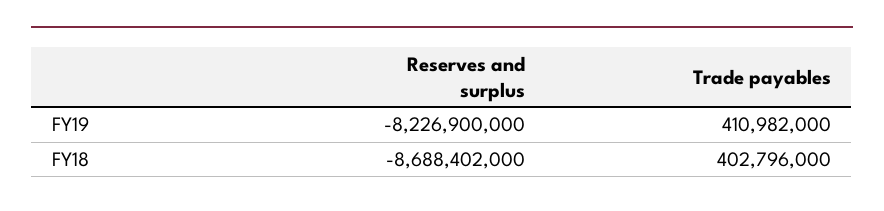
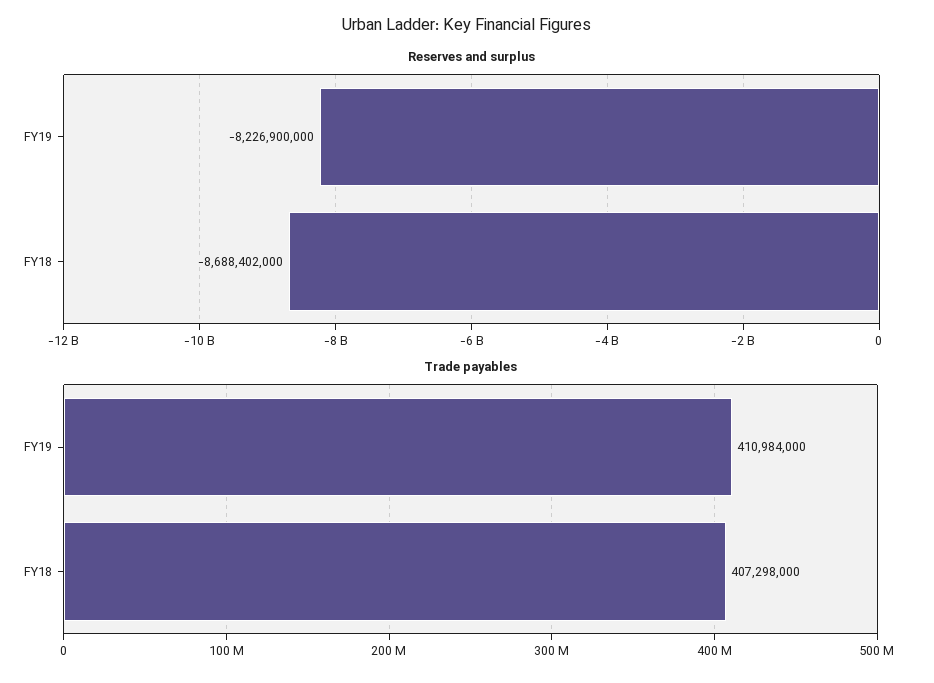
Trade payables, FY19: 410982000 -> 410984000
Trade payables, FY18: 402796000 -> 407298000

